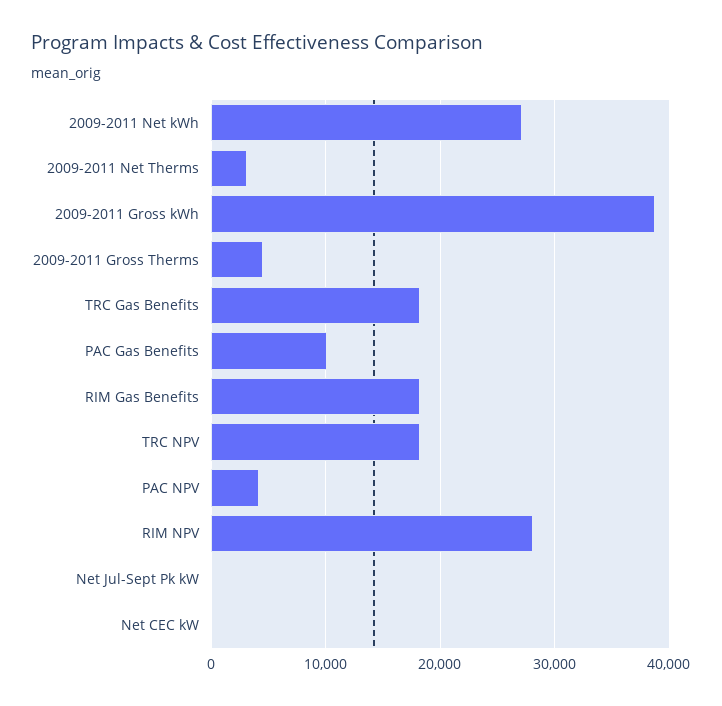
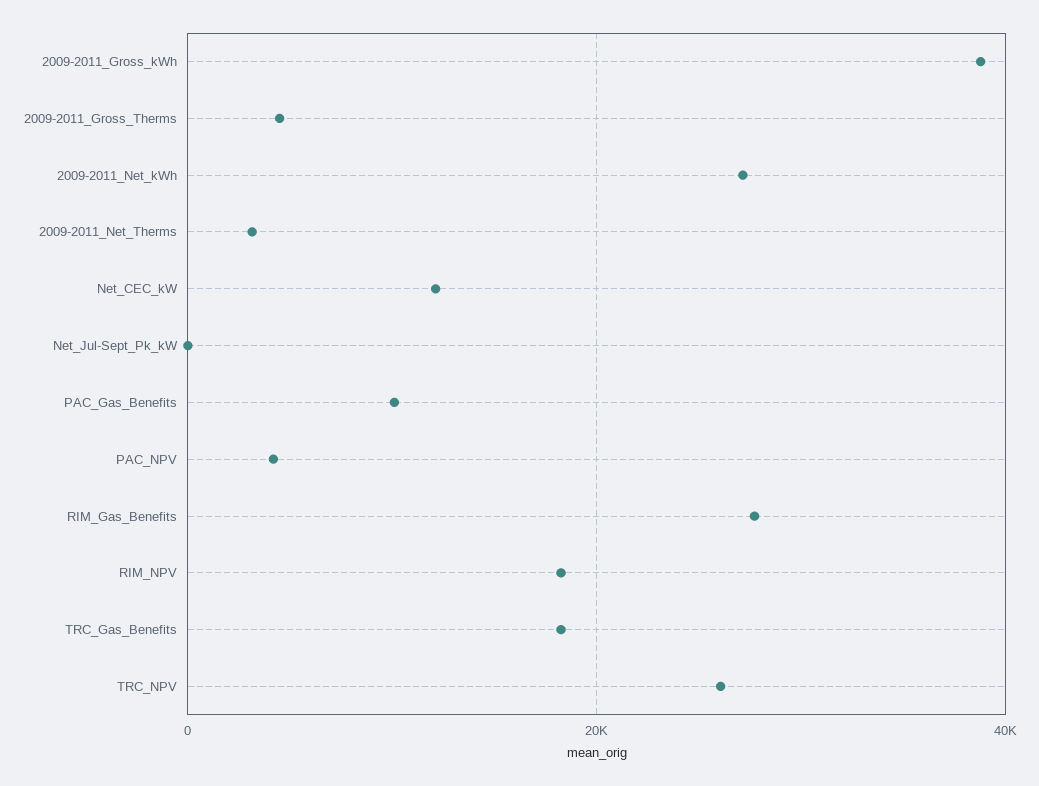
RIM Gas Benefits: 18000 -> 28000
TRC NPV: 18000 -> 26000
RIM NPV: 28000 -> 18000
Net CEC kW: 0 -> 12000

